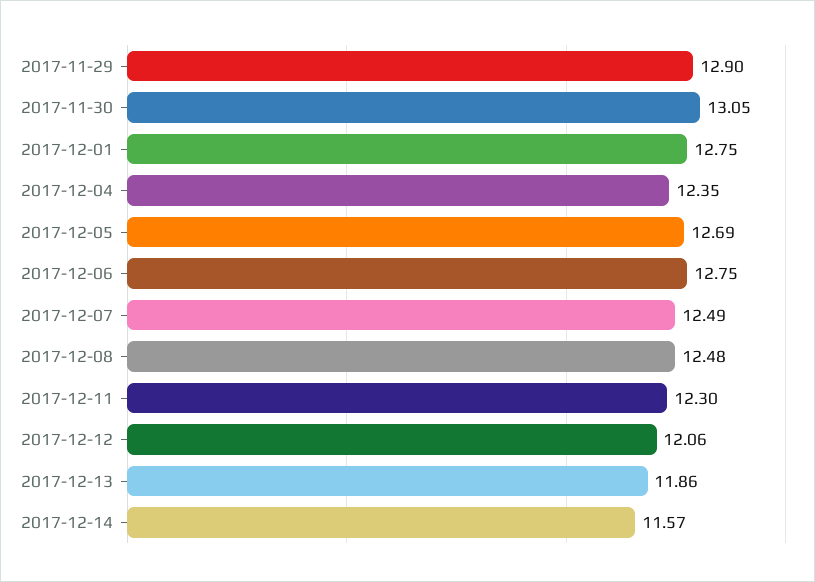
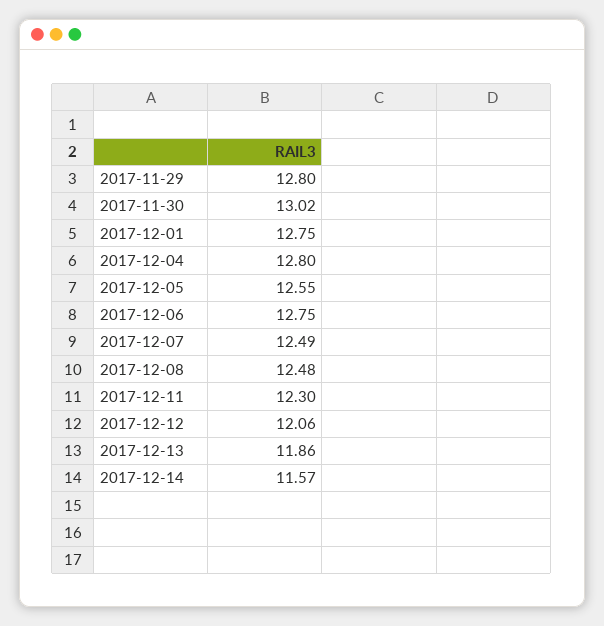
2017-11-29: 12.9 -> 12.8
2017-11-30: 13.05 -> 13.02
2017-12-04: 12.35 -> 12.8
2017-12-05: 12.69 -> 12.55

